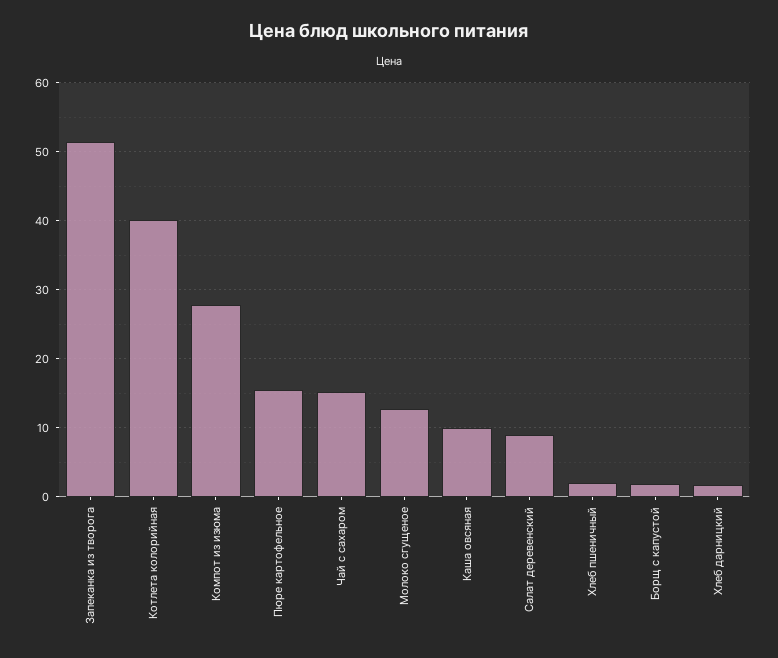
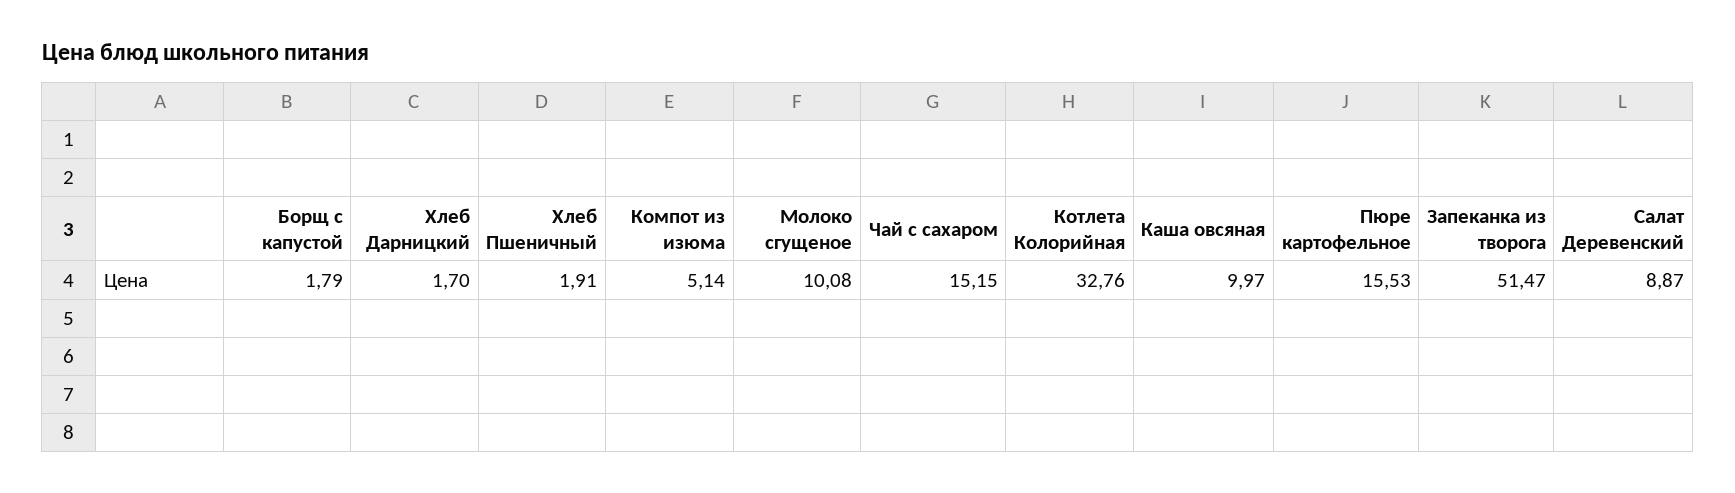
Котлета колорийная: 40 -> 32.76
Компот из изюма: 28 -> 5.14
Молоко сгущеное: 13 -> 10.08

